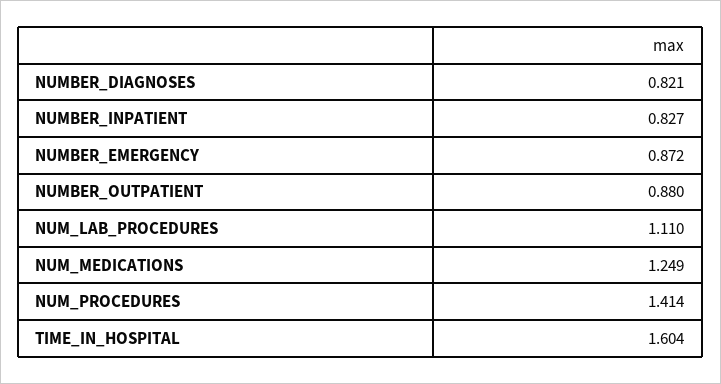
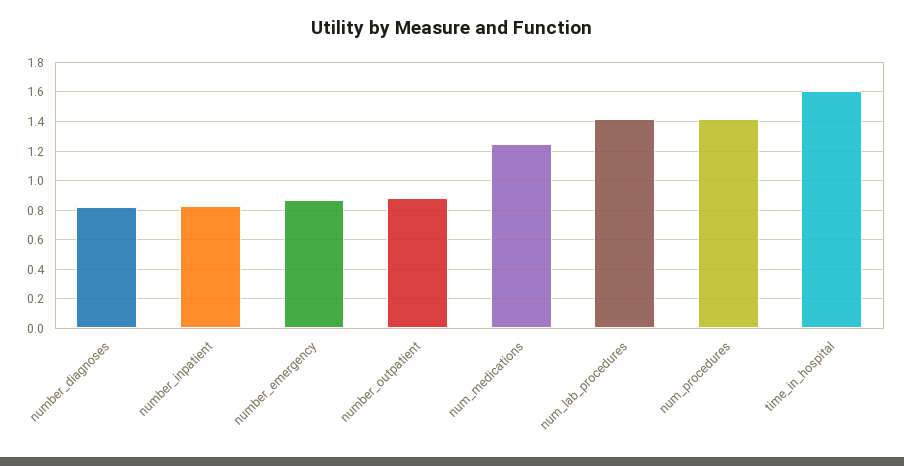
NUM_LAB_PROCEDURES: 1.11 -> 1.4

